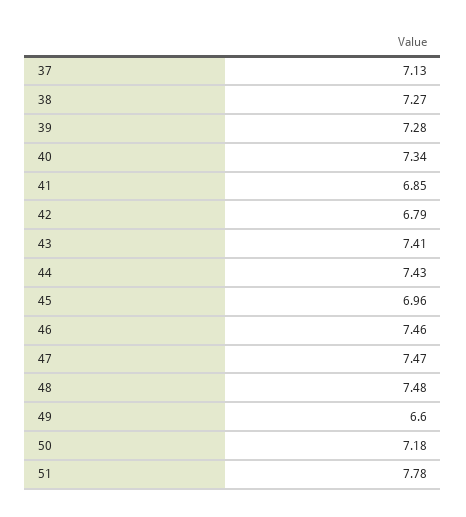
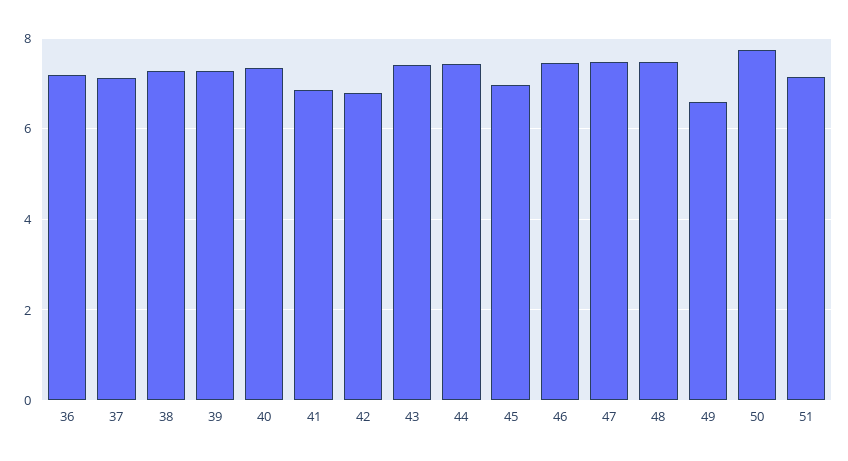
50: 7.18 -> 7.8
51: 7.78 -> 7.2
36: none -> 7.2

